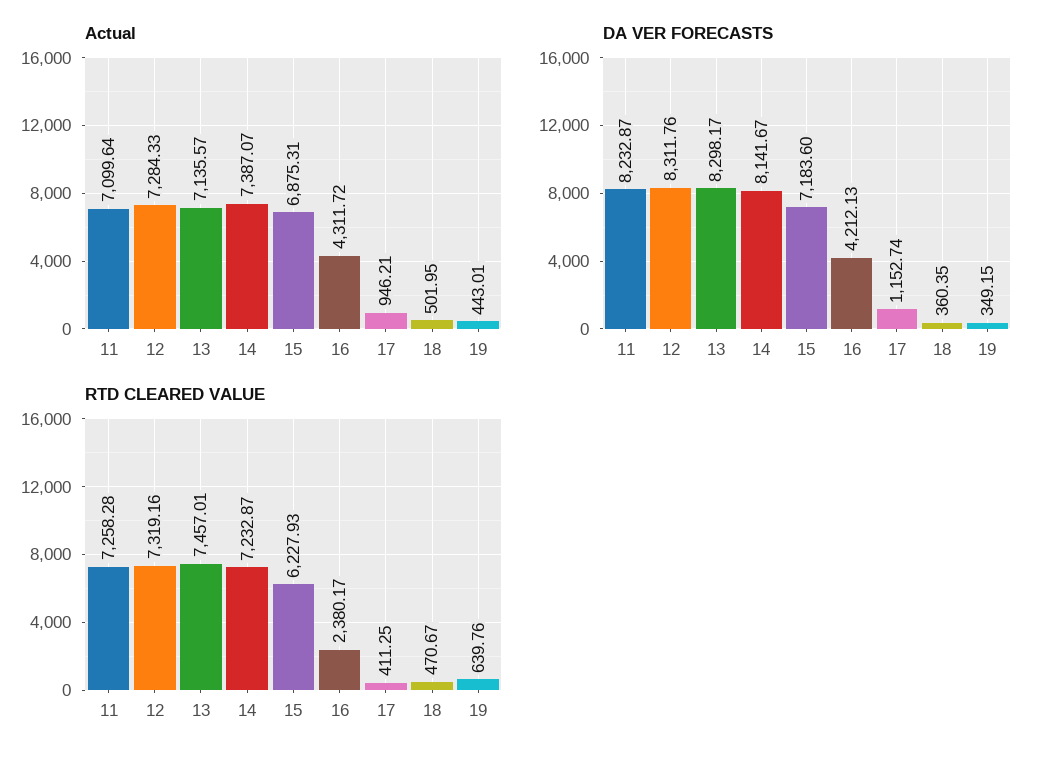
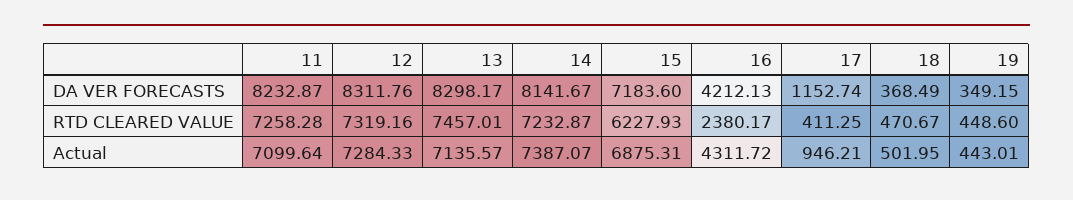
DA VER FORECASTS, 18: 360.35 -> 368.49
RTD CLEARED VALUE, 19: 639.76 -> 448.6

